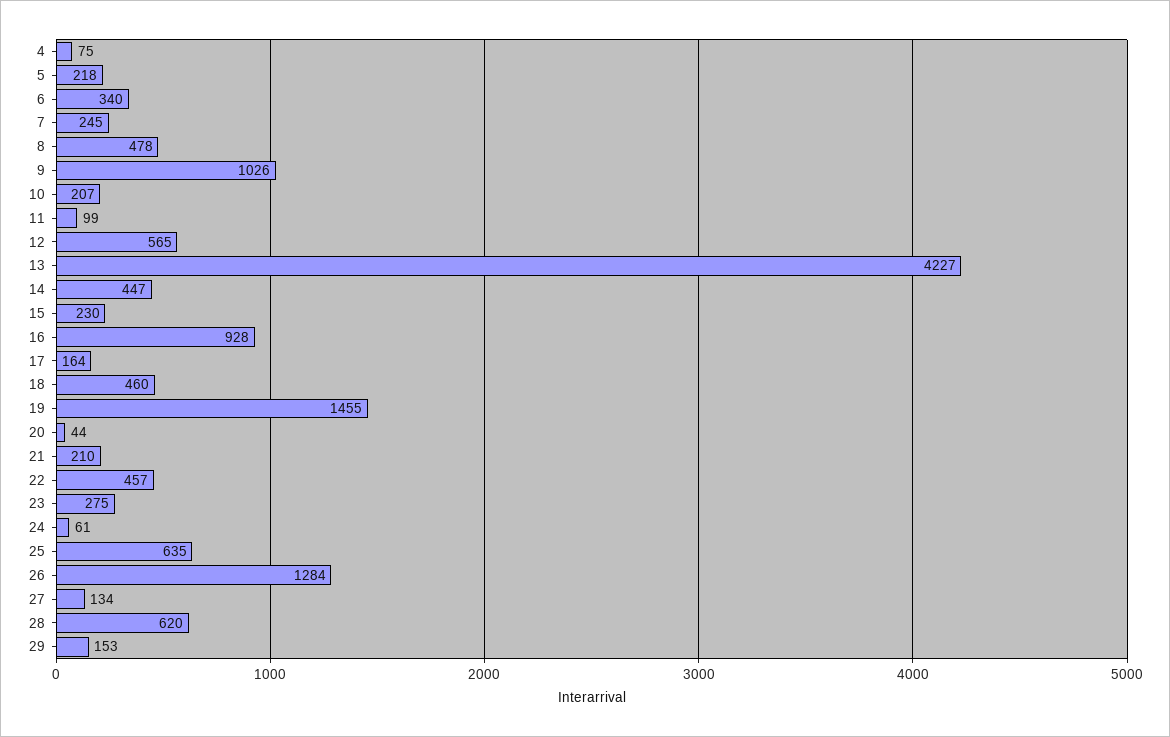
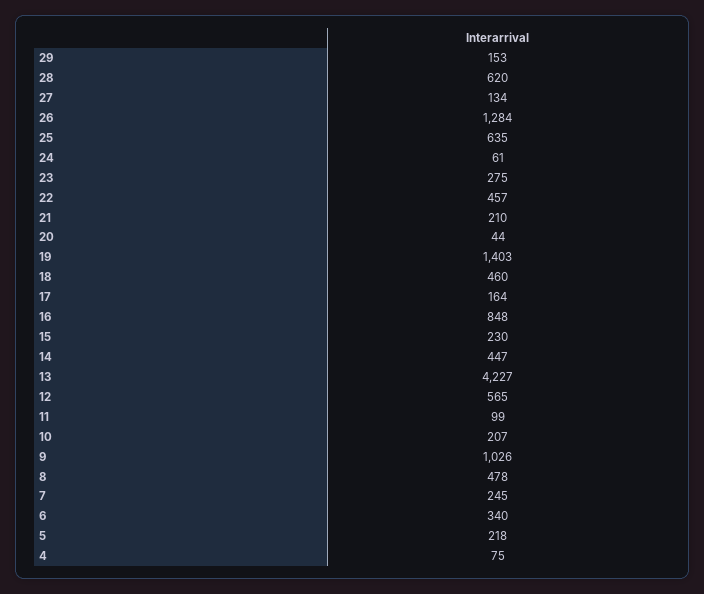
16: 928 -> 848
19: 1455 -> 1403

